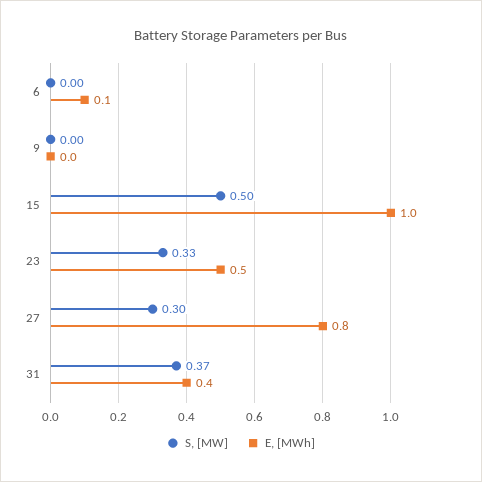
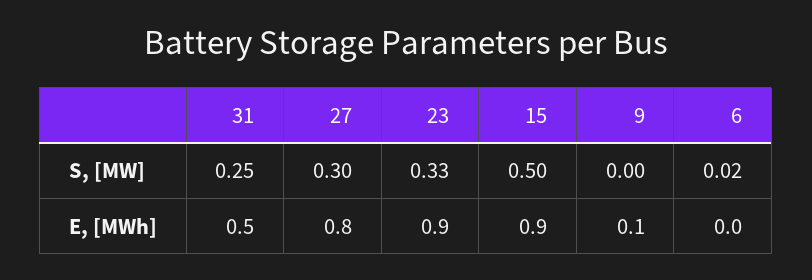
S, [MW], 6: 0 -> 0.02
E, [MWh], 6: 0.1 -> 0
E, [MWh], 9: 0 -> 0.1
E, [MWh], 15: 1 -> 0.9
E, [MWh], 23: 0.5 -> 0.9
S, [MW], 31: 0.37 -> 0.25
E, [MWh], 31: 0.4 -> 0.5

